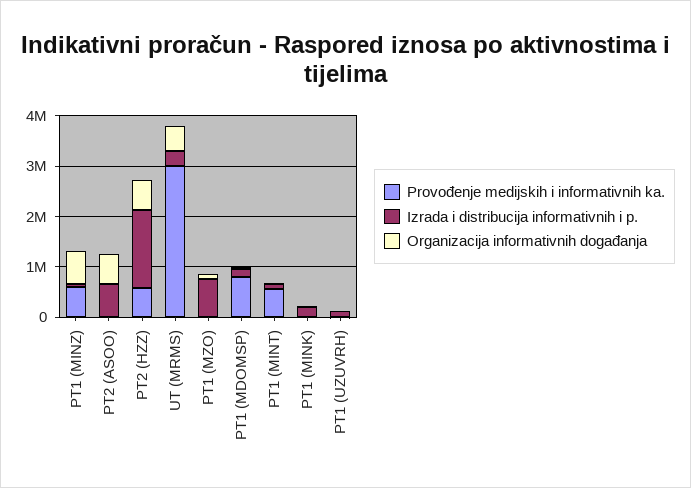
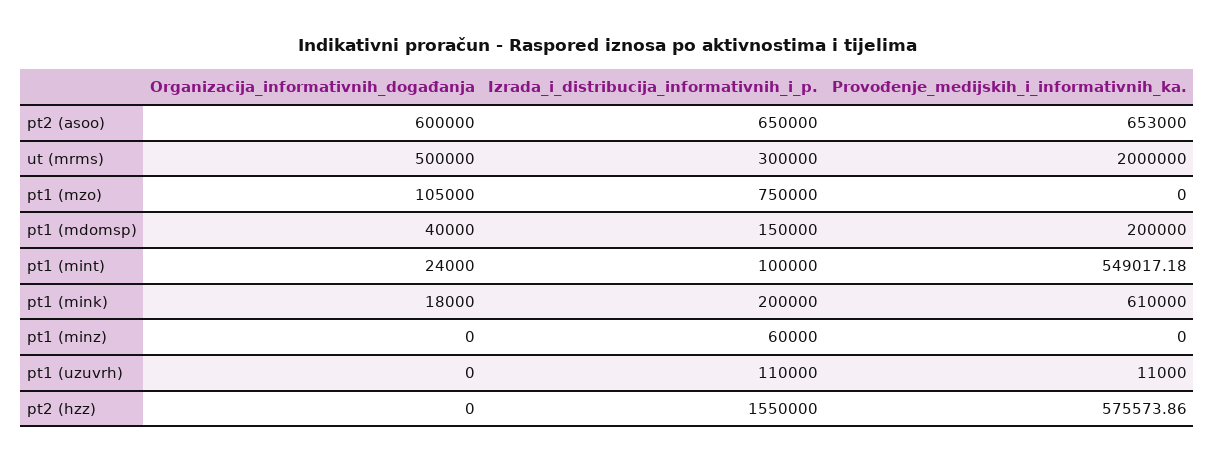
Provođenje medijskih i informativnih ka., PT1 (MINZ): 600000 -> 0
Organizacija informativnih događanja, PT1 (MINZ): 600000 -> 0
Provođenje medijskih i informativnih ka., PT2 (ASOO): 0 -> 653000
Organizacija informativnih događanja, PT2 (HZZ): 600000 -> 0
Provođenje medijskih i informativnih ka., UT (MRMS): 3000000 -> 2000000
Provođenje medijskih i informativnih ka., PT1 (MDOMSP): 800000 -> 200000
Provođenje medijskih i informativnih ka., PT1 (MINK): 0 -> 610000

